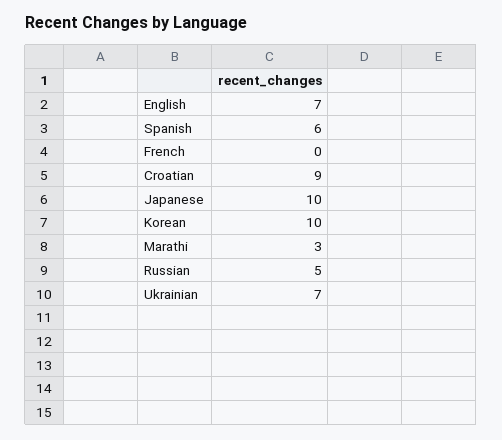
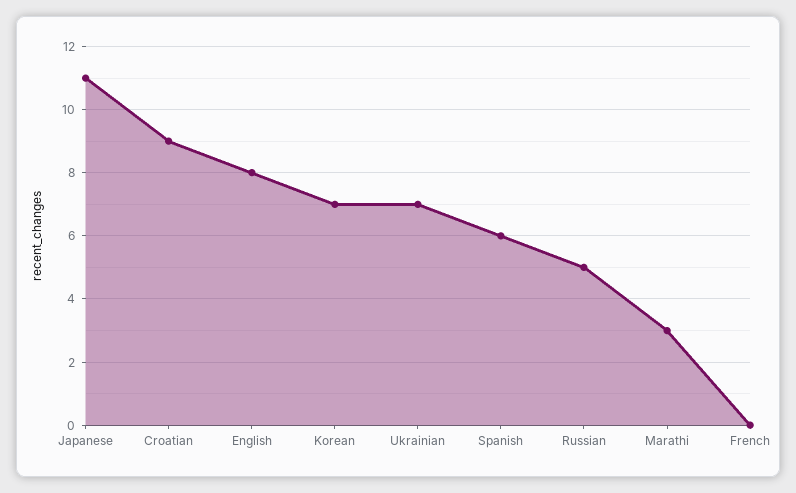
English: 7 -> 8
Japanese: 10 -> 11
Korean: 10 -> 7

